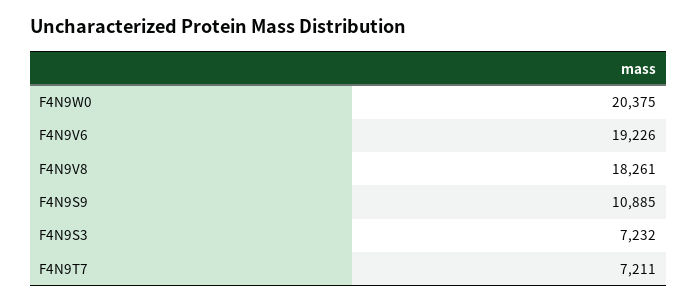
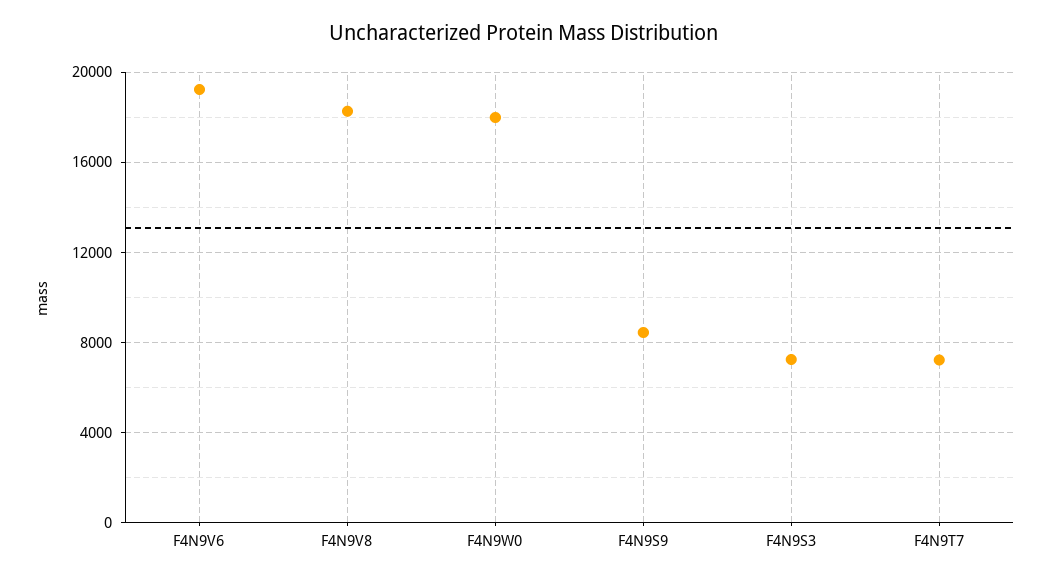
F4N9W0: 20375 -> 18000
F4N9S9: 10885 -> 8500

